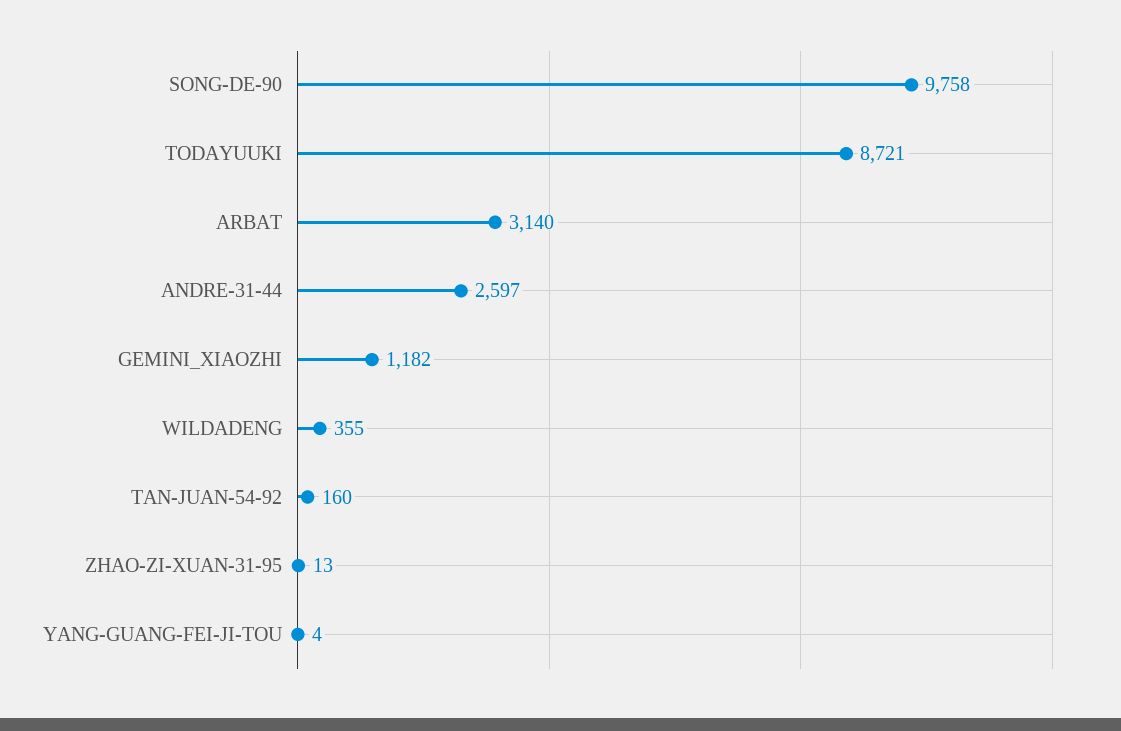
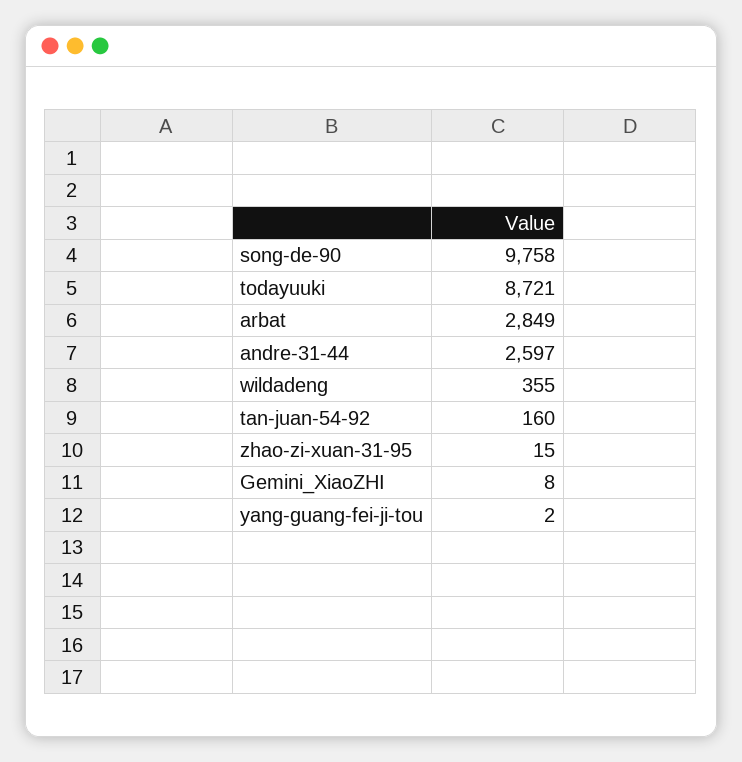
ARBAT: 3140 -> 2849
GEMINI_XIAOZHI: 1182 -> 8
ZHAO-ZI-XUAN-31-95: 13 -> 15
YANG-GUANG-FEI-JI-TOU: 4 -> 2

